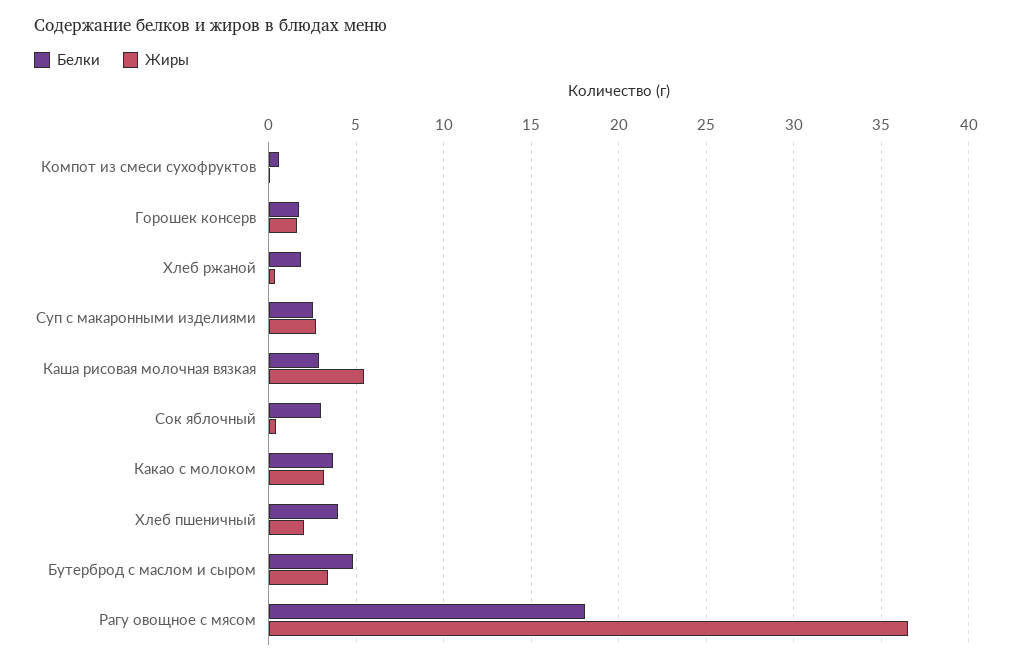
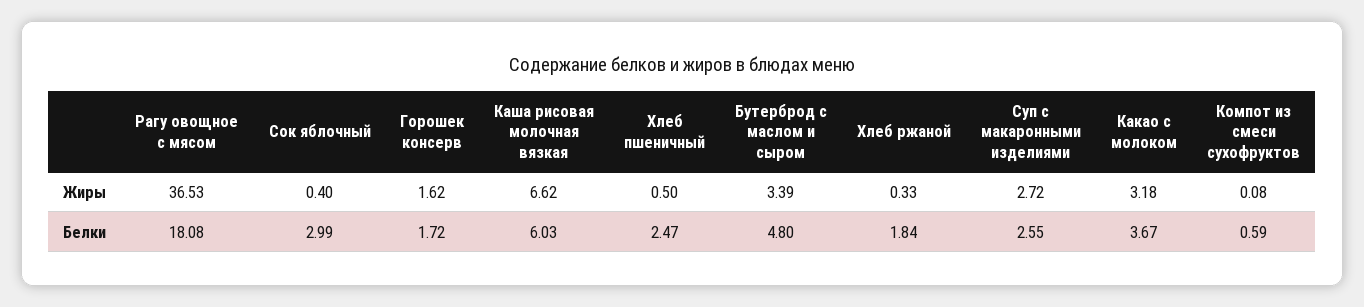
Белки, Каша рисовая молочная вязкая: 3 -> 6.03
Жиры, Каша рисовая молочная вязкая: 5.5 -> 6.62
Белки, Хлеб пшеничный: 4 -> 2.47
Жиры, Хлеб пшеничный: 2 -> 0.5

